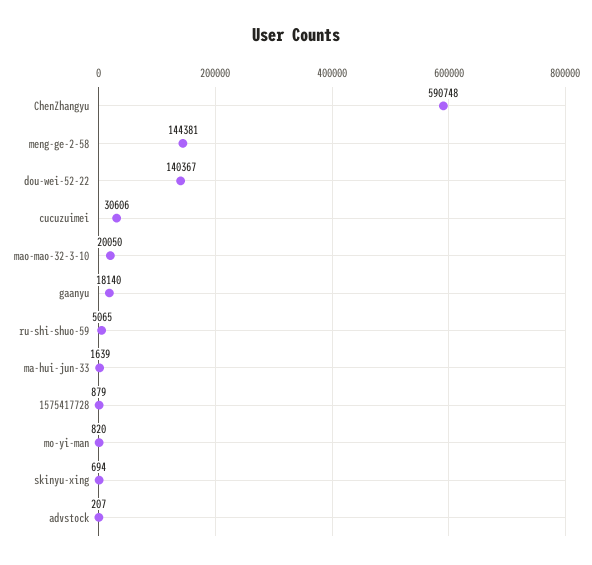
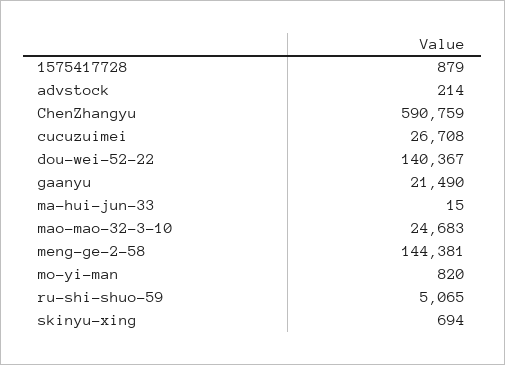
ChenZhangyu: 590748 -> 590759
cucuzuimei: 30606 -> 26708
mao-mao-32-3-10: 20050 -> 24683
gaanyu: 18140 -> 21490
ma-hui-jun-33: 1639 -> 15
advstock: 207 -> 214

